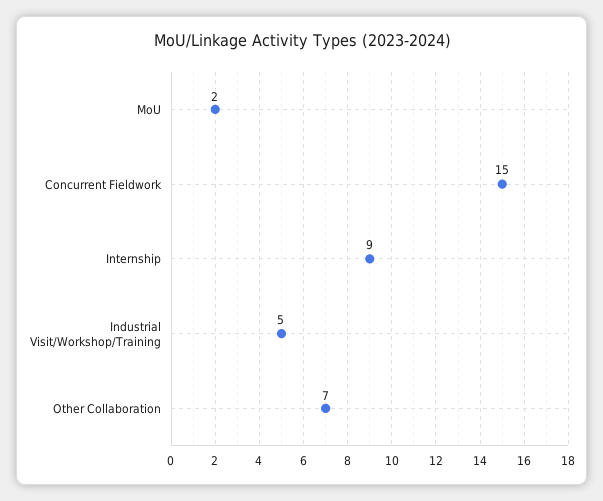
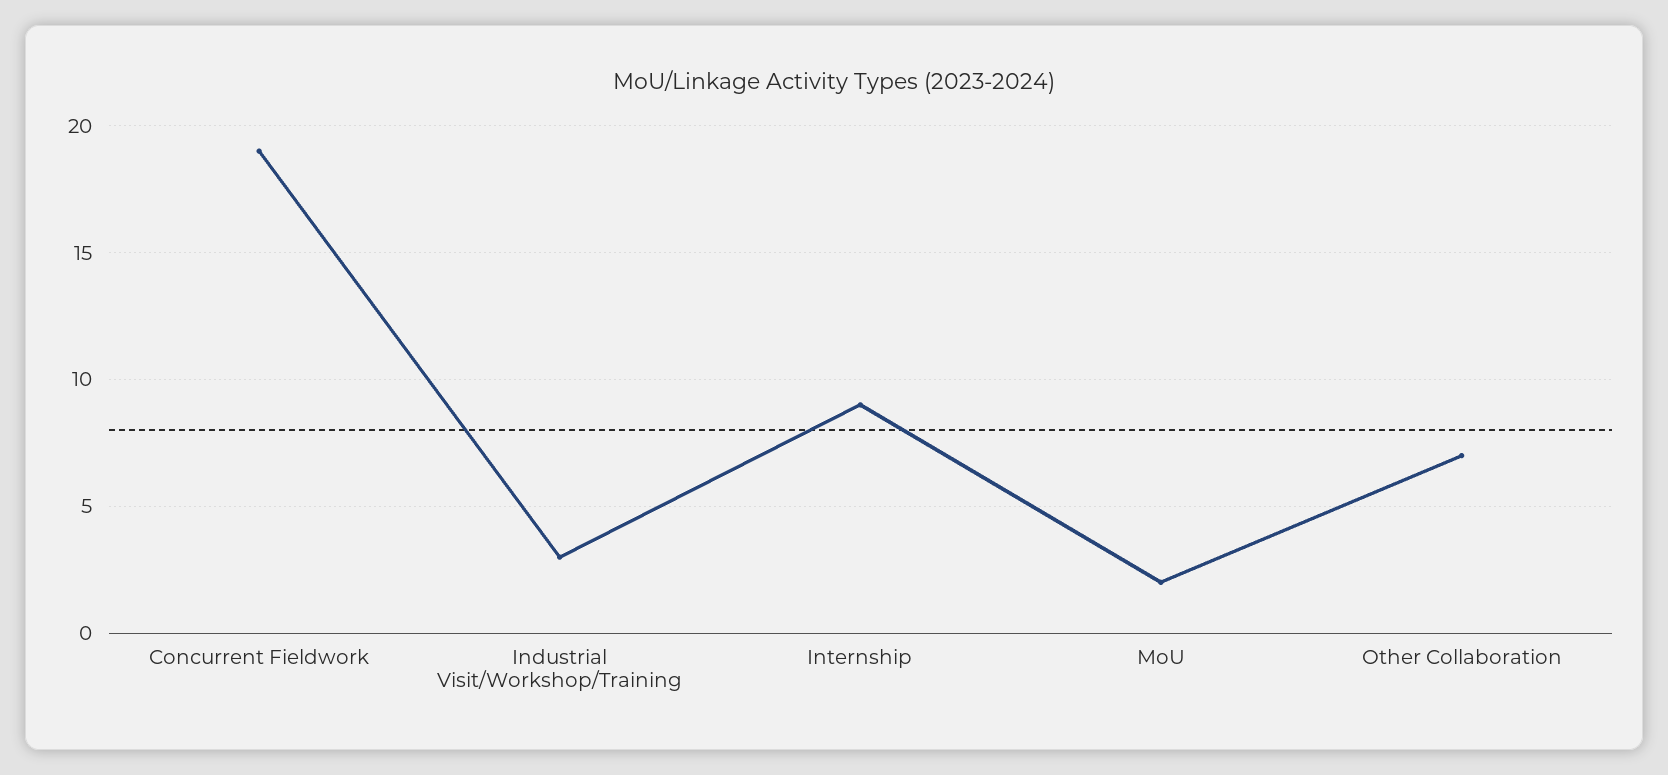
Concurrent Fieldwork: 15 -> 19
Industrial Visit/Workshop/Training: 5 -> 3

